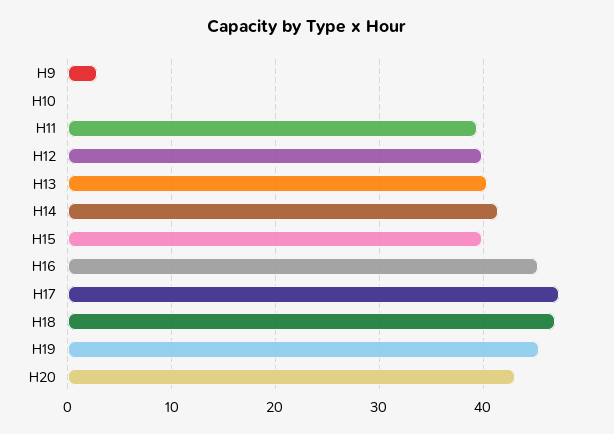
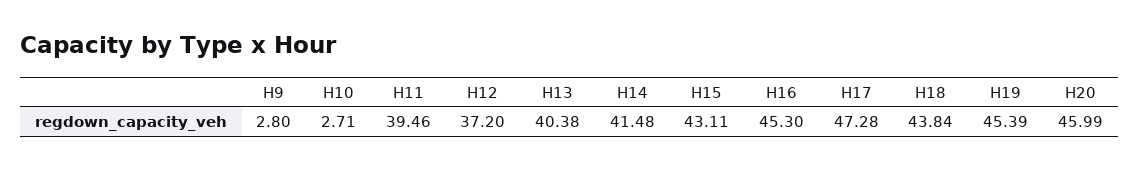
H10: 0 -> 2.71
H12: 40 -> 37.2
H15: 40 -> 43.11
H18: 47 -> 43.84
H20: 43 -> 45.99

